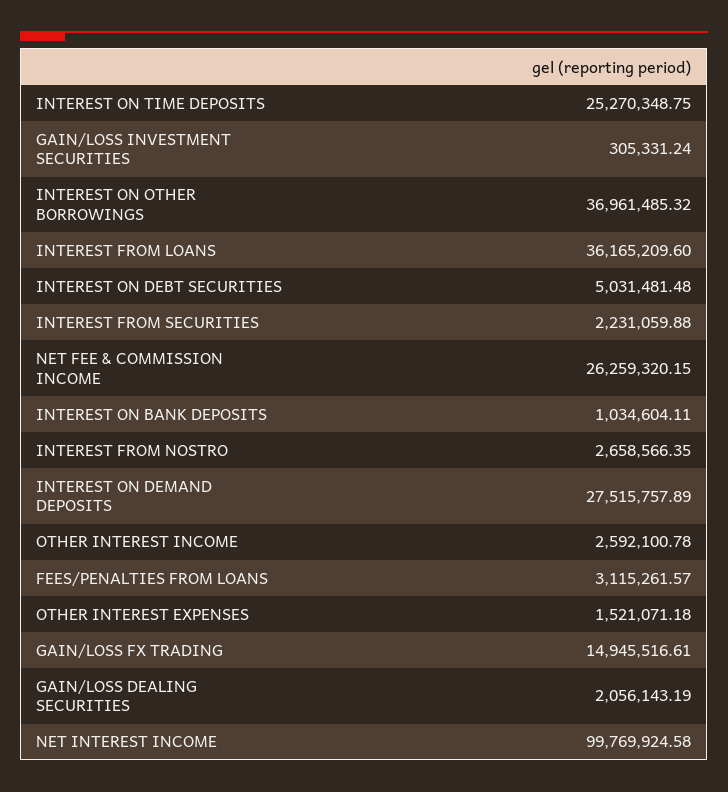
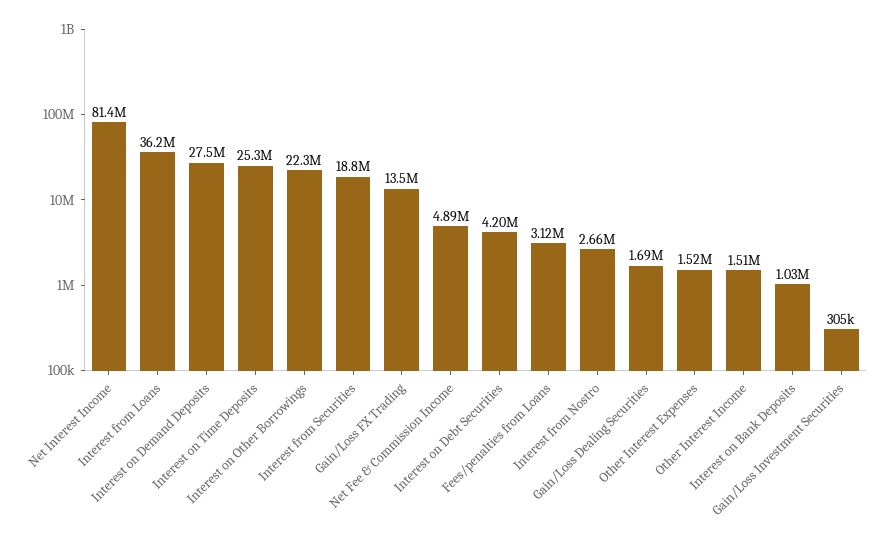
INTEREST ON OTHER BORROWINGS: 36961485.32 -> 22300000
INTEREST ON DEBT SECURITIES: 5031481.48 -> 4200000
INTEREST FROM SECURITIES: 2231059.88 -> 18800000
NET FEE & COMMISSION INCOME: 26259320.15 -> 4890000
OTHER INTEREST INCOME: 2592100.78 -> 1510000
GAIN/LOSS FX TRADING: 14945516.61 -> 13500000
GAIN/LOSS DEALING SECURITIES: 2056143.19 -> 1690000
NET INTEREST INCOME: 99769924.58 -> 81400000

